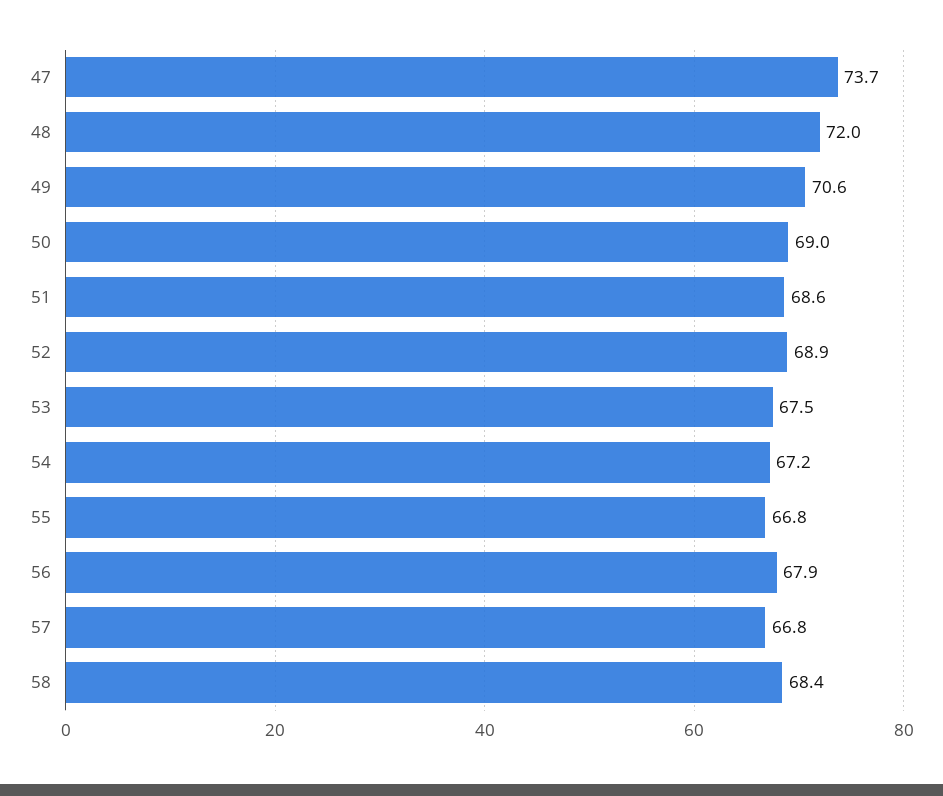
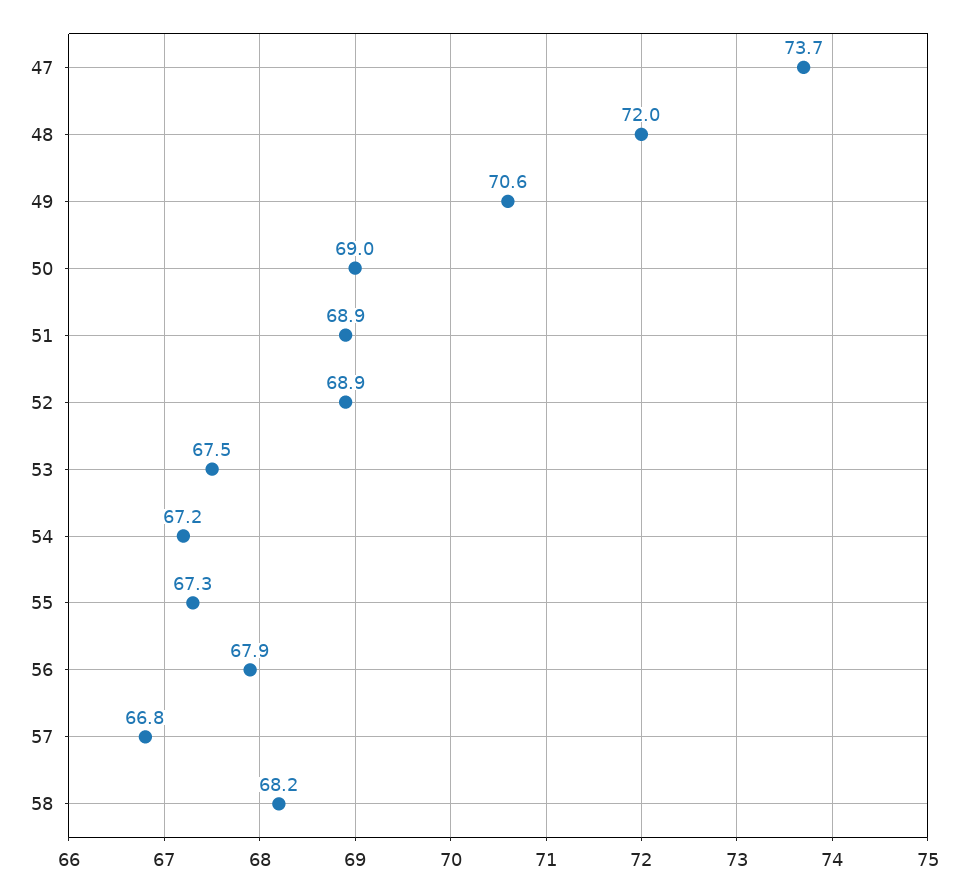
51: 68.6 -> 68.9
55: 66.8 -> 67.3
58: 68.4 -> 68.2

